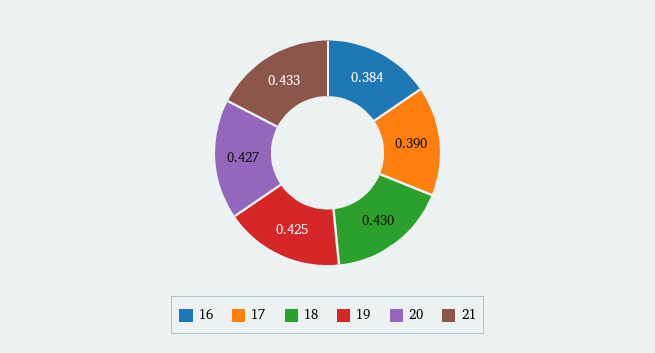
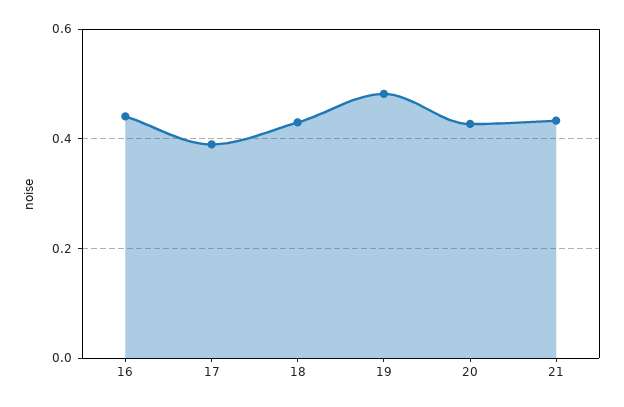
16: 0.384 -> 0.44
19: 0.425 -> 0.48

